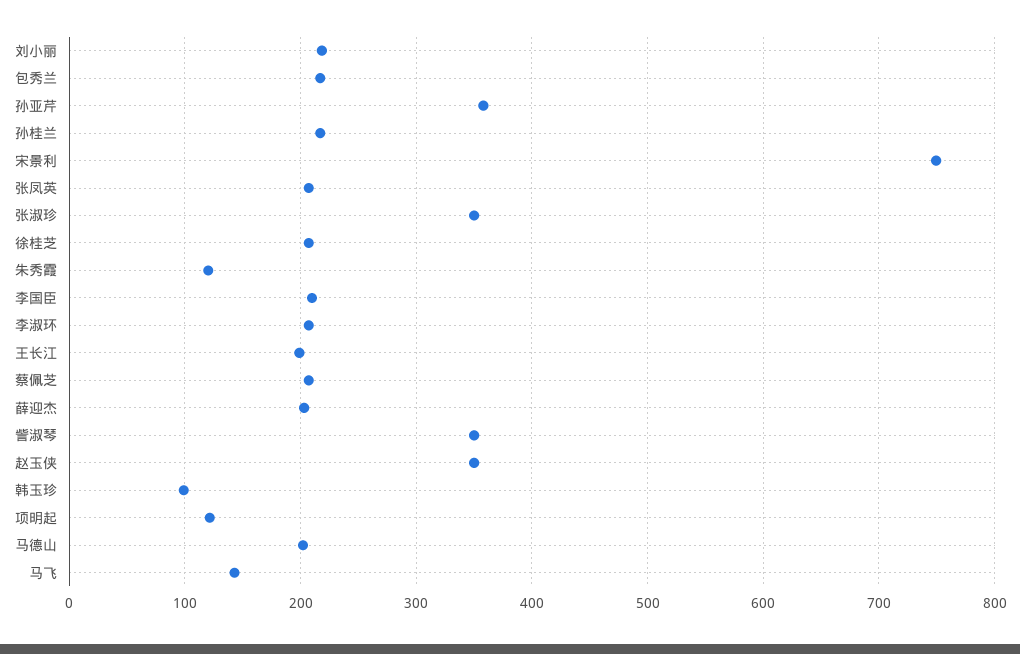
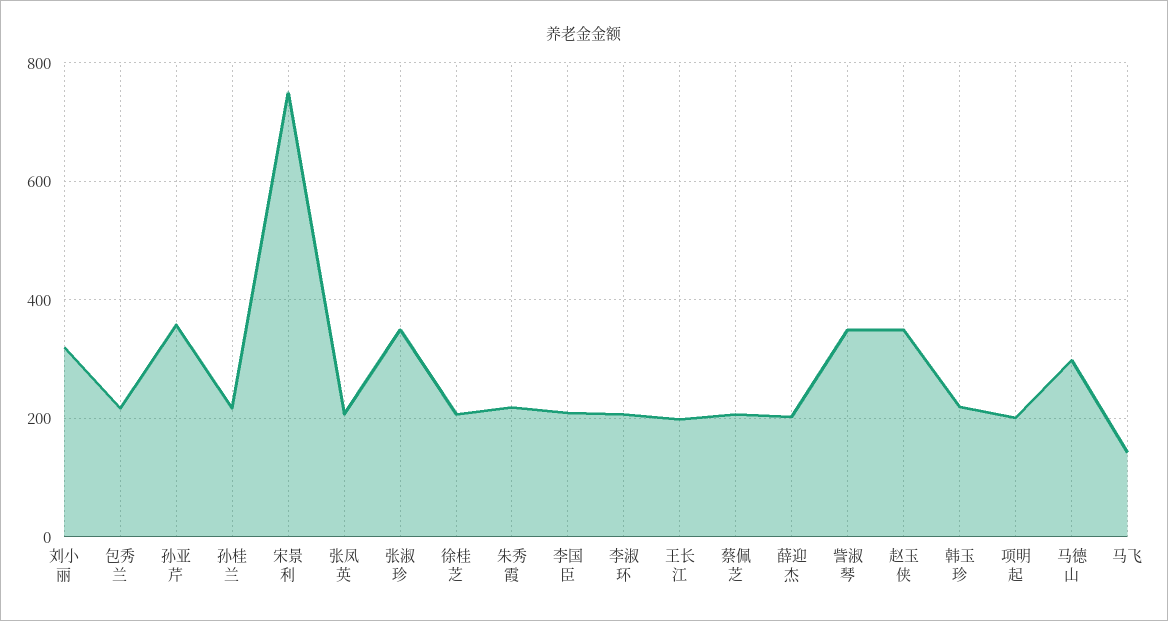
刘小丽: 220 -> 320
朱秀霞: 120 -> 220
韩玉珍: 100 -> 220
项明起: 120 -> 200
马德山: 200 -> 300

